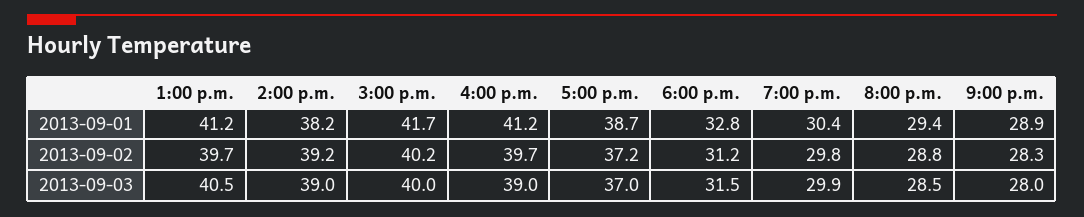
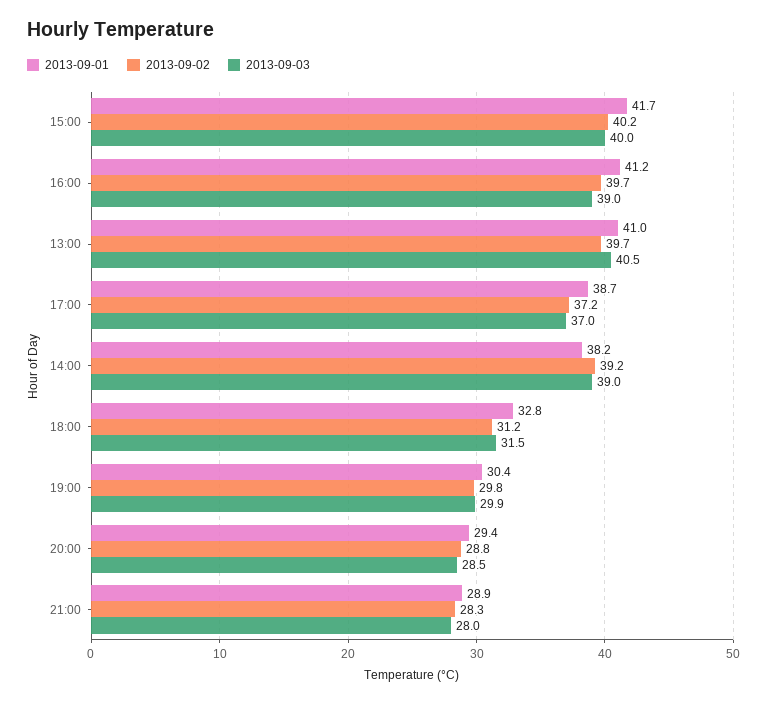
2013-09-01, 1:00 p.m.: 41.2 -> 41

